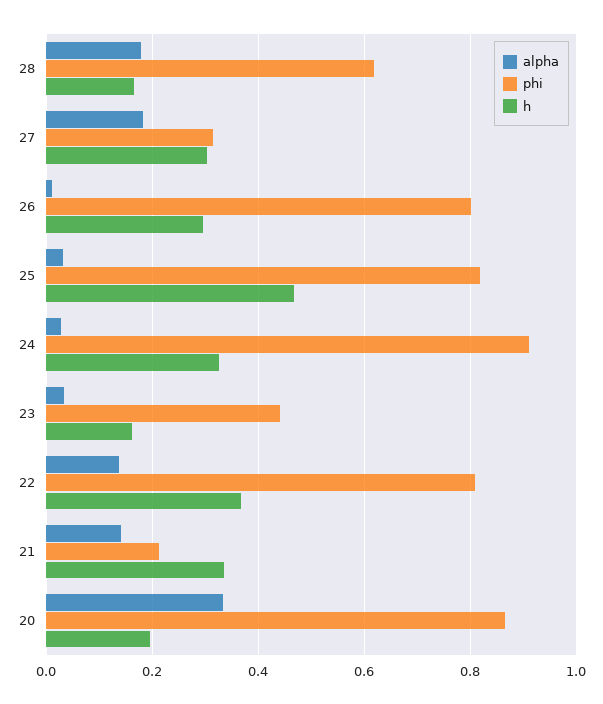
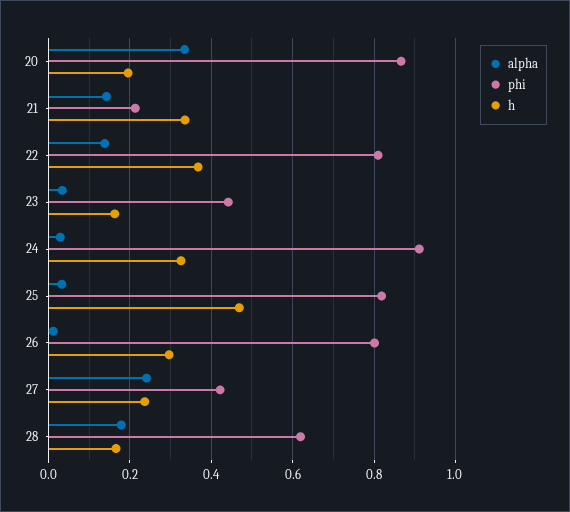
alpha, 27: 0.18 -> 0.24
phi, 27: 0.32 -> 0.42
h, 27: 0.3 -> 0.24

